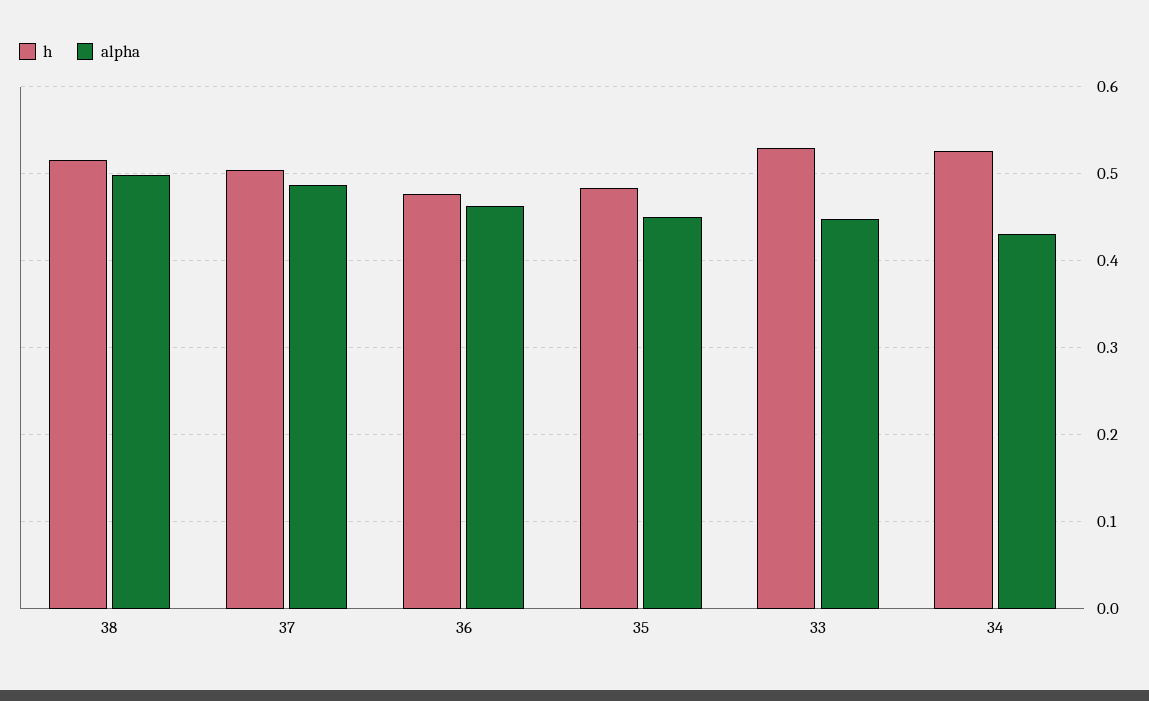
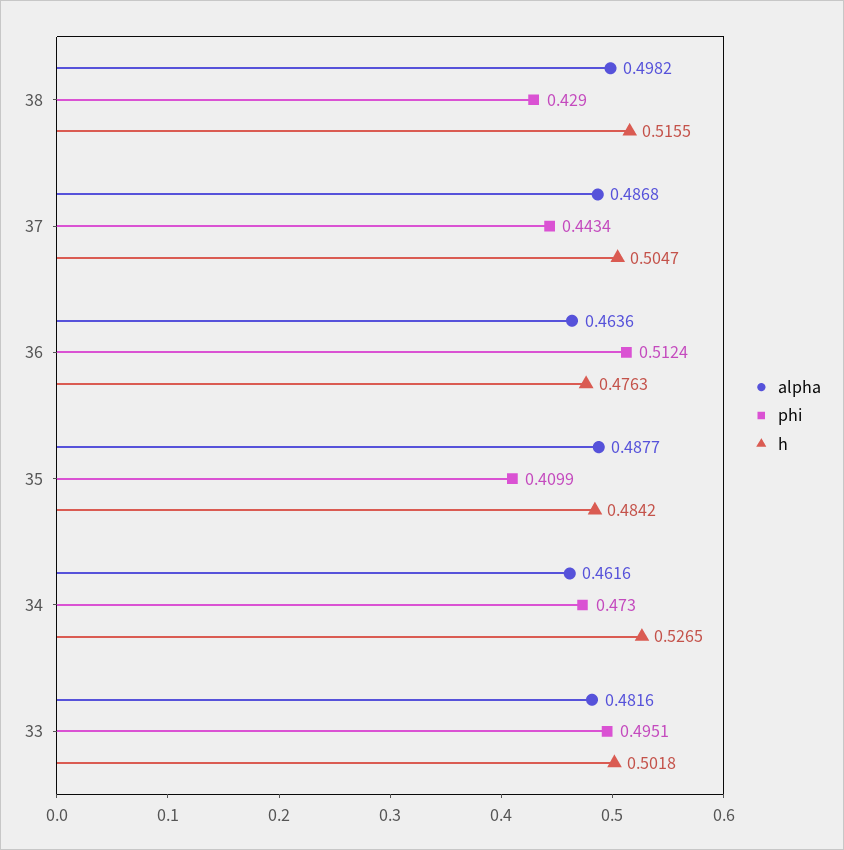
alpha, 35: 0.45 -> 0.4877
h, 33: 0.53 -> 0.5018
alpha, 33: 0.45 -> 0.4816
alpha, 34: 0.43 -> 0.4616
phi, 38: none -> 0.429
phi, 37: none -> 0.4434
phi, 36: none -> 0.5124
phi, 35: none -> 0.4099
phi, 34: none -> 0.473
phi, 33: none -> 0.4951

